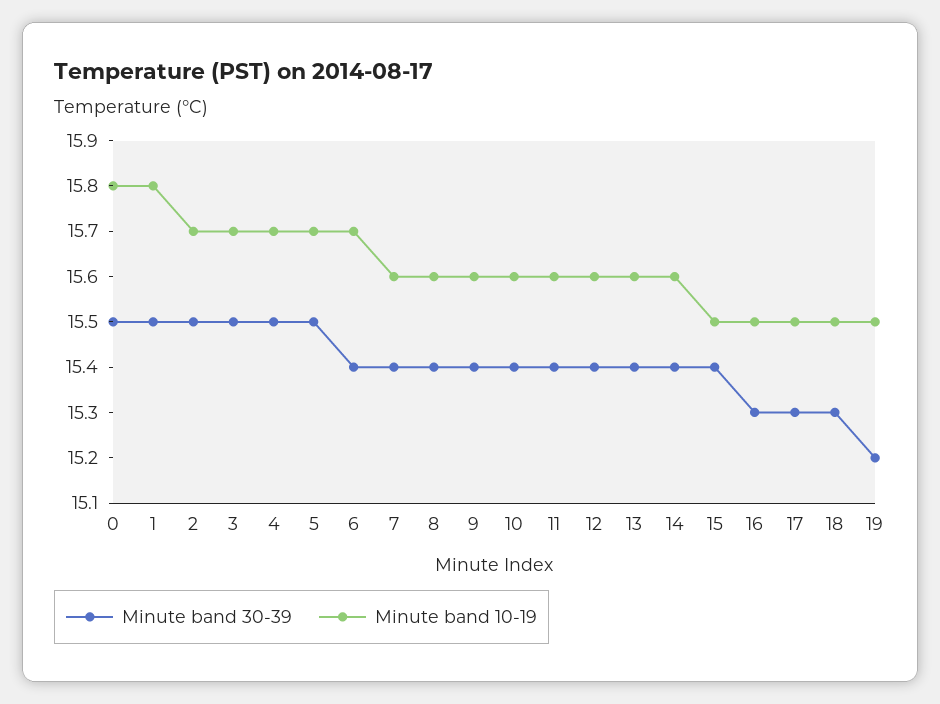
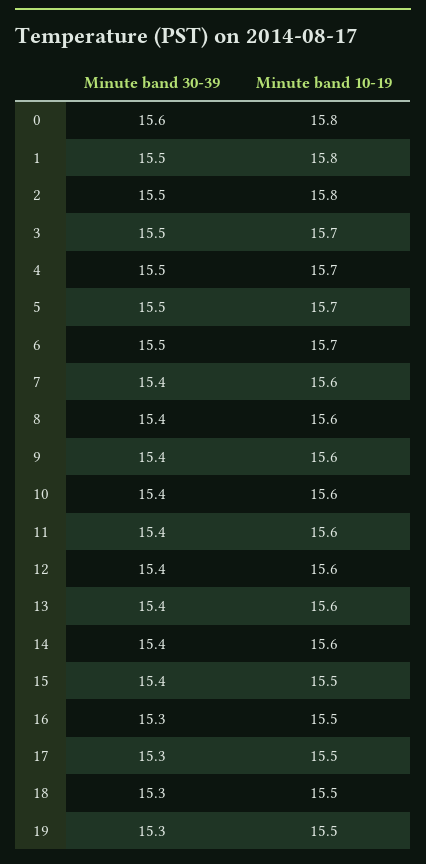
Minute band 30-39, 0: 15.5 -> 15.6
Minute band 10-19, 2: 15.7 -> 15.8
Minute band 30-39, 6: 15.4 -> 15.5
Minute band 30-39, 19: 15.2 -> 15.3

